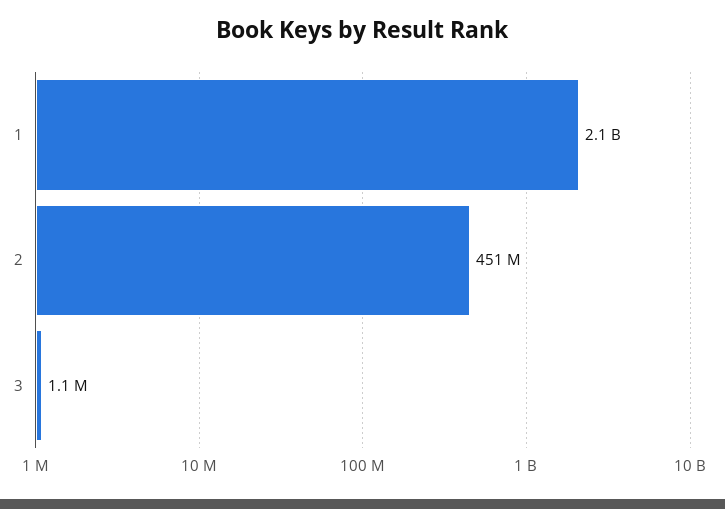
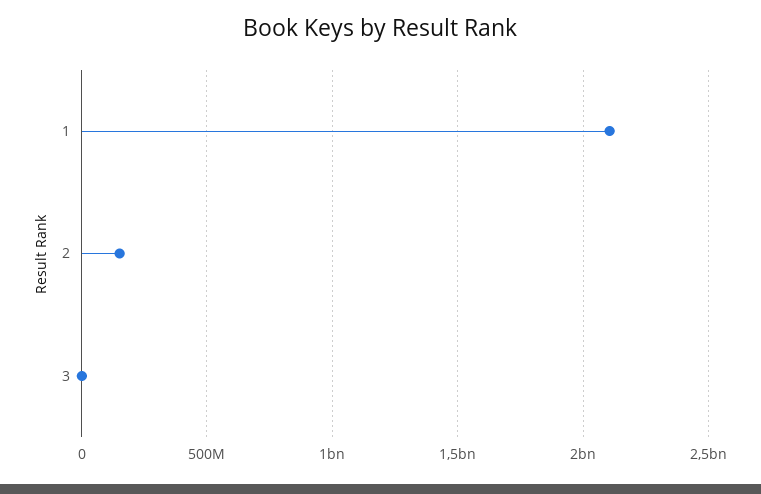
2: 451000000 -> 150000000

